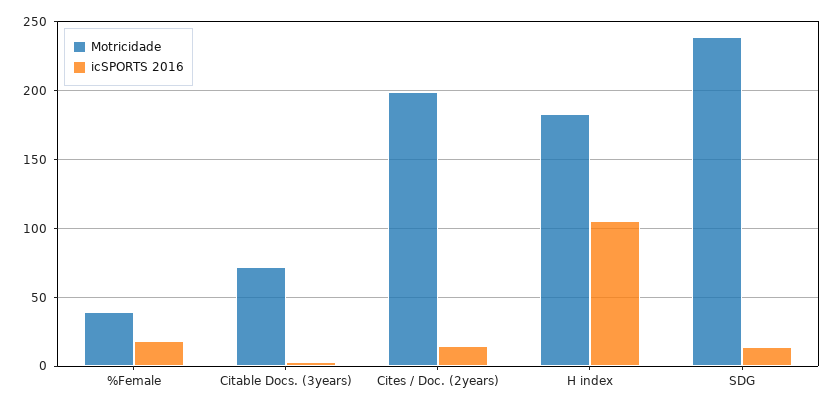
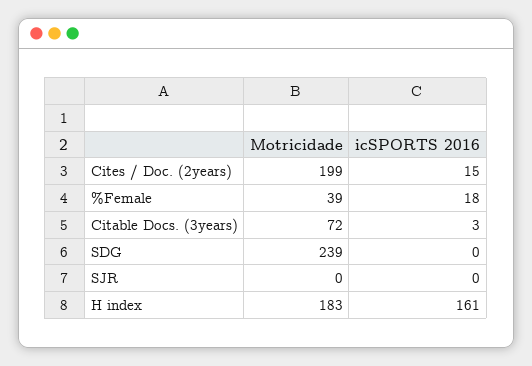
icSPORTS 2016, H index: 105 -> 161
icSPORTS 2016, SDG: 15 -> 0
Motricidade, SJR: none -> 0
icSPORTS 2016, SJR: none -> 0

